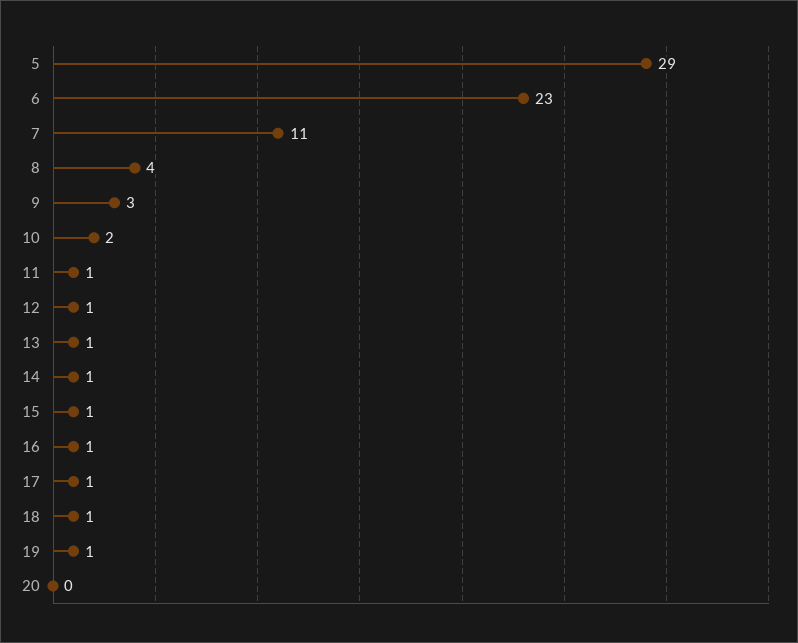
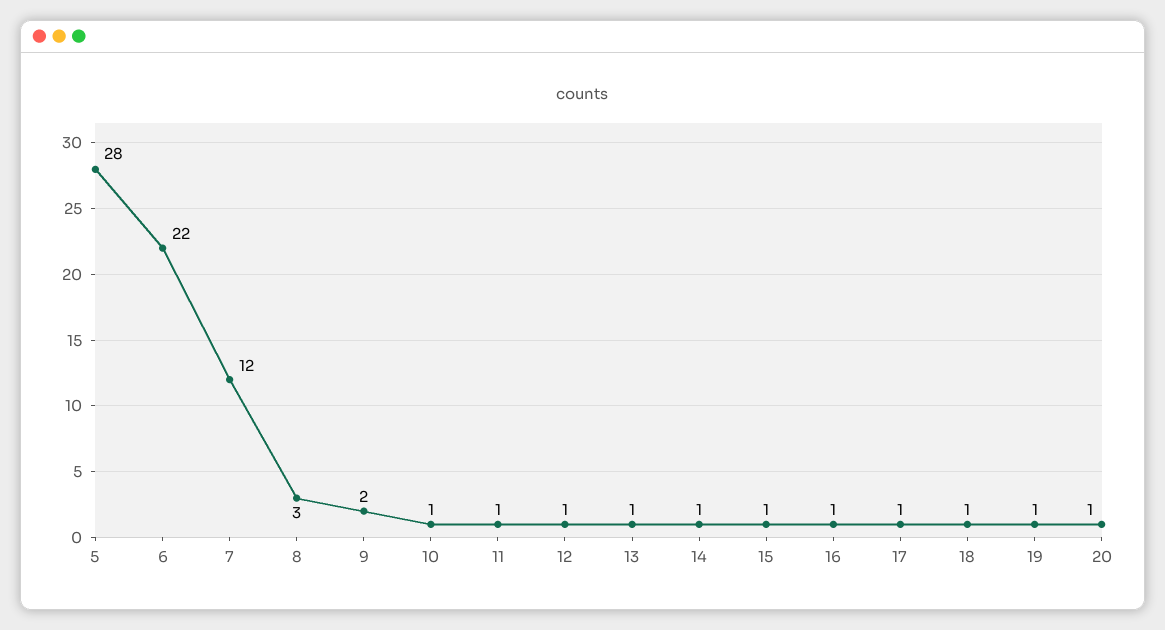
5: 29 -> 28
6: 23 -> 22
7: 11 -> 12
8: 4 -> 3
9: 3 -> 2
10: 2 -> 1
20: 0 -> 1

